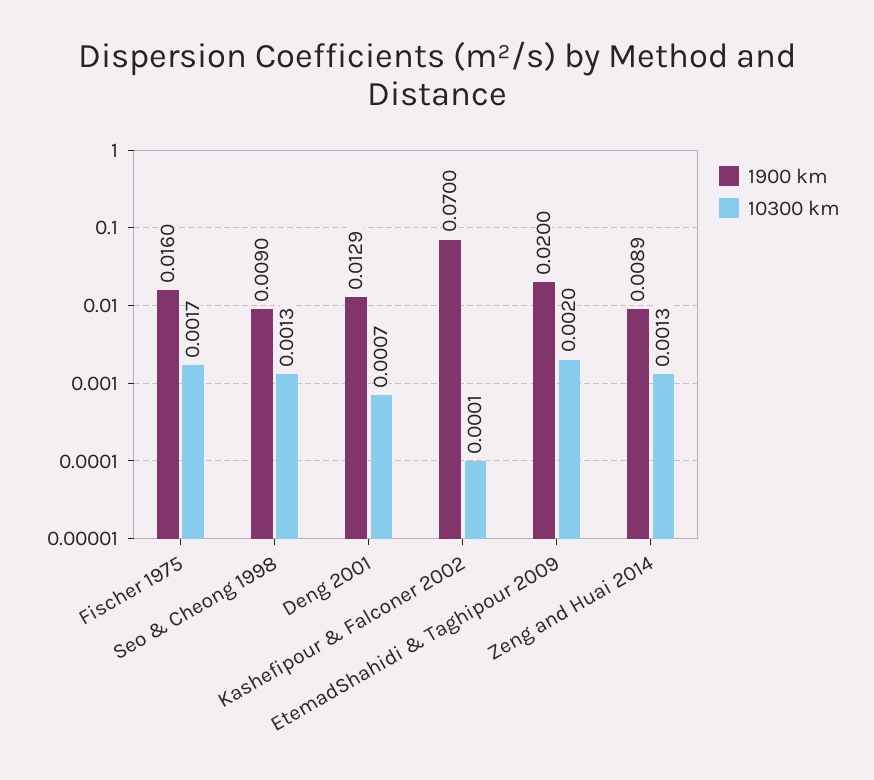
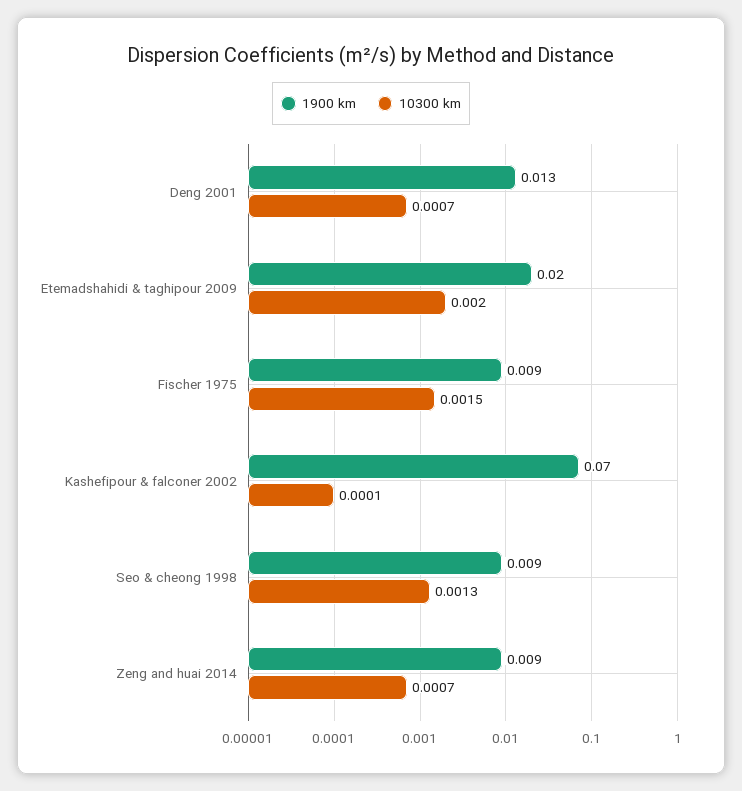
1900 km, Fischer 1975: 0.016 -> 0.009
10300 km, Fischer 1975: 0.0017 -> 0.0015
10300 km, Zeng and Huai 2014: 0.0013 -> 0.0007

